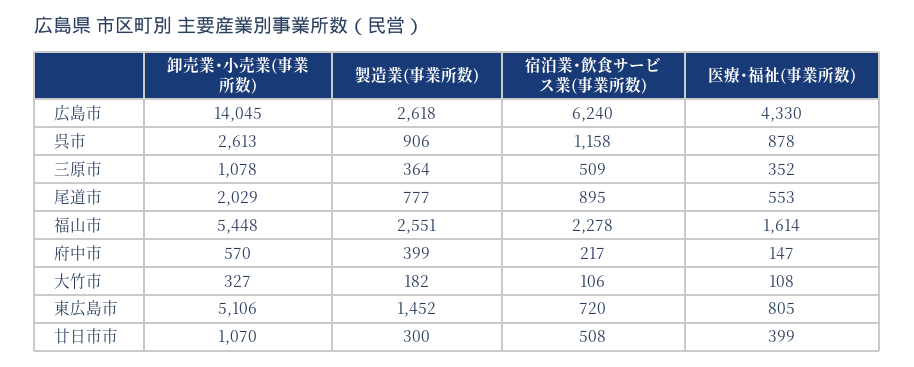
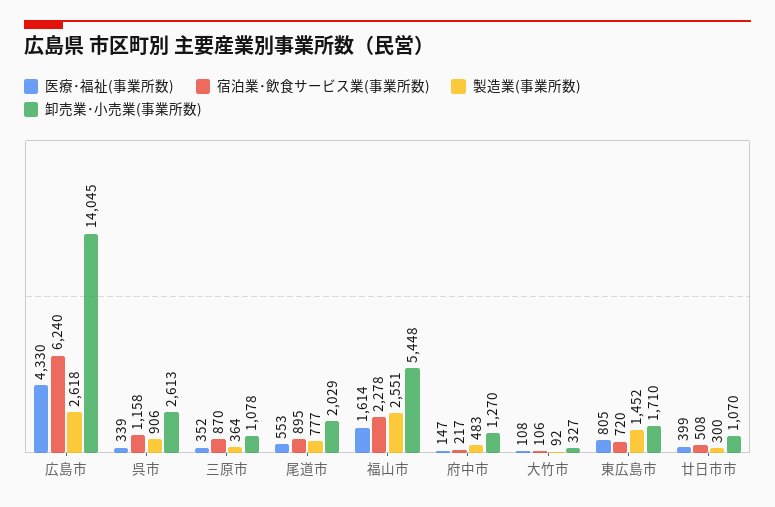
医療･福祉(事業所数), 呉市: 878 -> 339
宿泊業･飲食サービス業(事業所数), 三原市: 509 -> 870
卸売業･小売業(事業所数), 府中市: 570 -> 1270
製造業(事業所数), 府中市: 399 -> 483
製造業(事業所数), 大竹市: 182 -> 92
卸売業･小売業(事業所数), 東広島市: 5106 -> 1710

